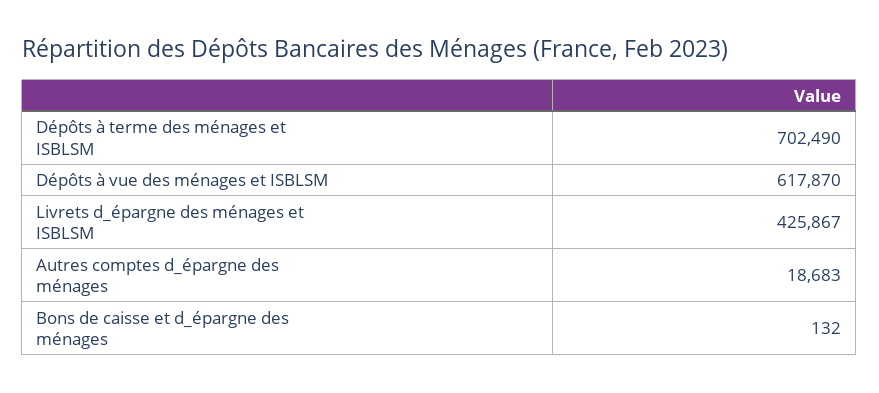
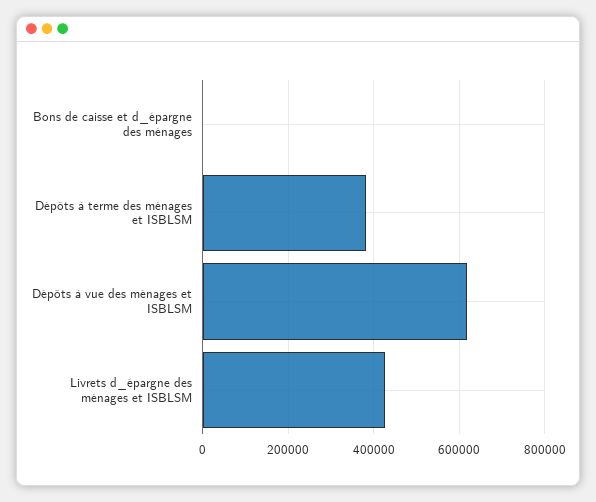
Dépôts à terme des ménages et ISBLSM: 702490 -> 380000
Autres comptes d_épargne des ménages: 18683 -> none

